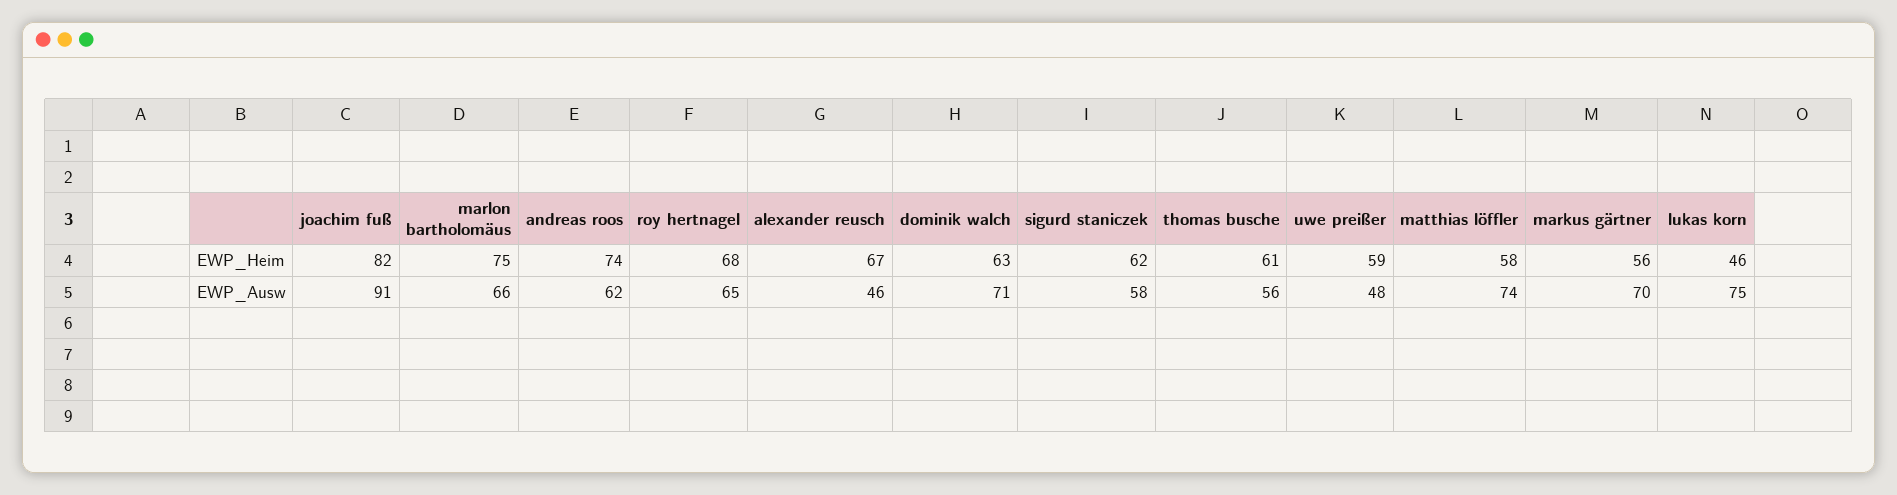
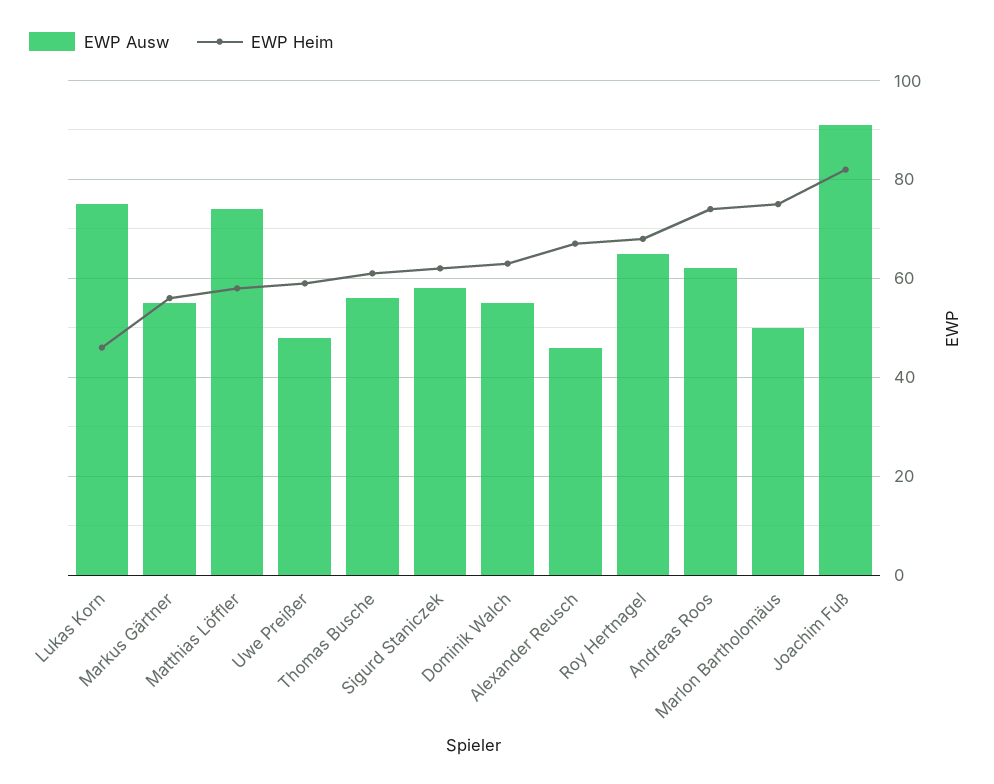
EWP_Ausw, marlon bartholomäus: 66 -> 50
EWP_Ausw, dominik walch: 71 -> 55
EWP_Ausw, markus gärtner: 70 -> 55

